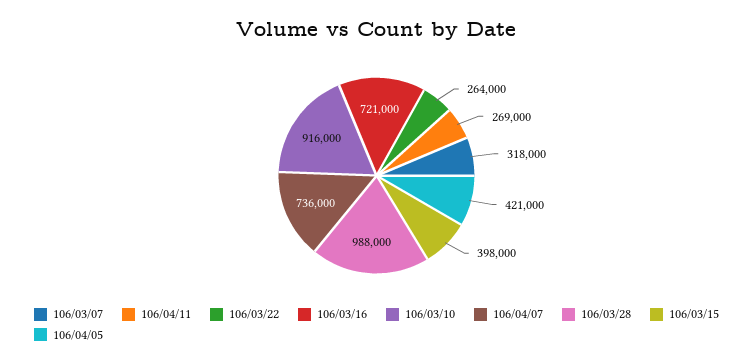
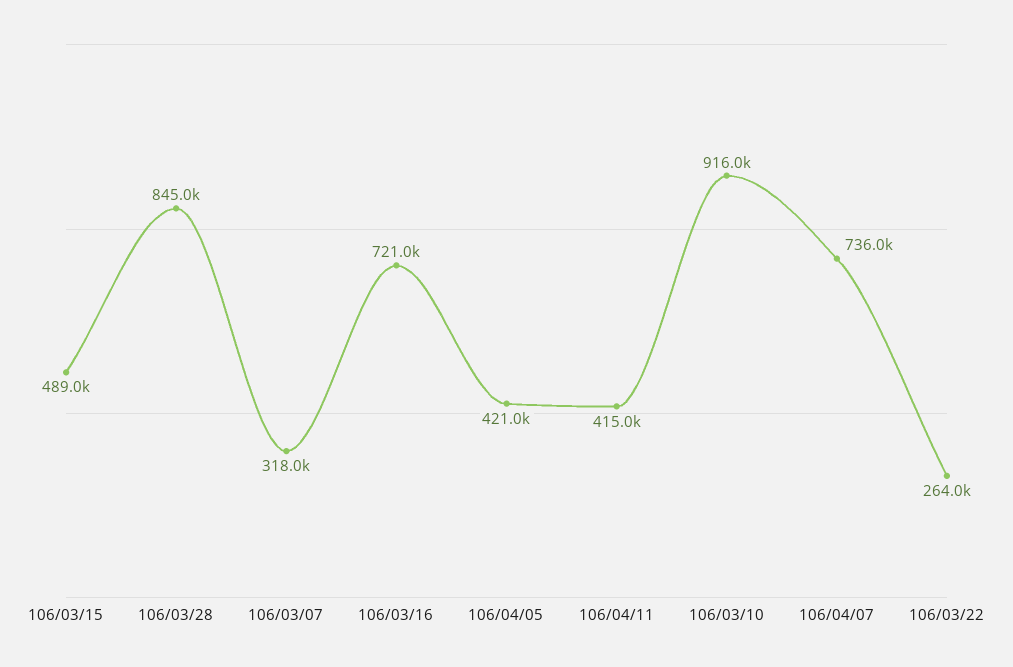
106/04/11: 269000 -> 415000
106/03/28: 988000 -> 845000
106/03/15: 398000 -> 489000

